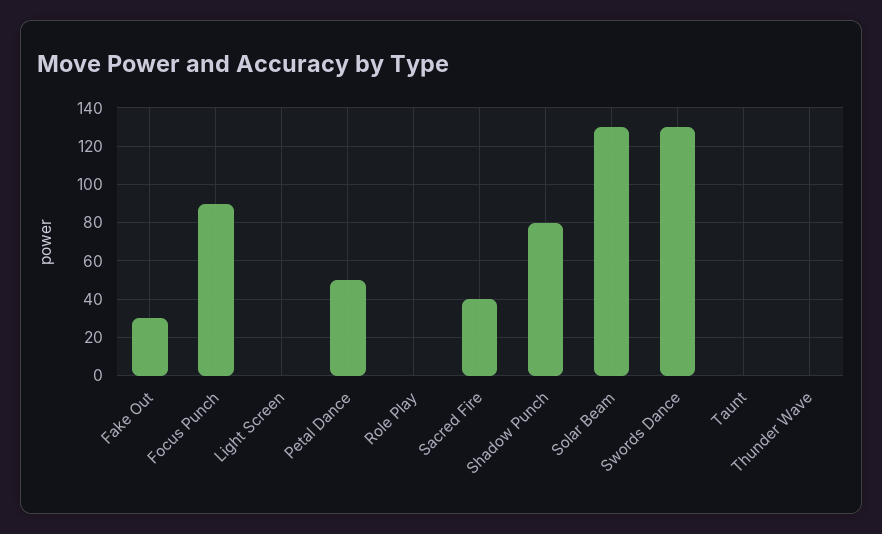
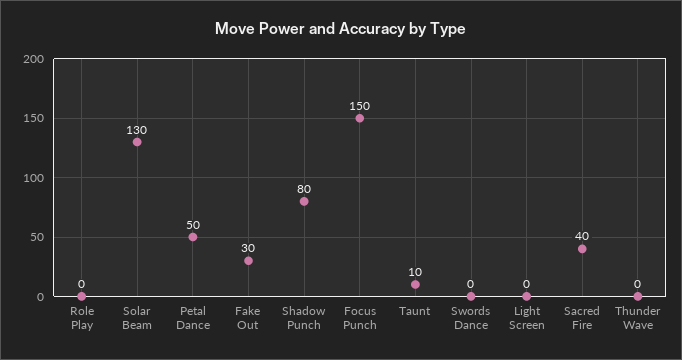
Focus Punch: 90 -> 150
Swords Dance: 130 -> 0
Taunt: 0 -> 10

